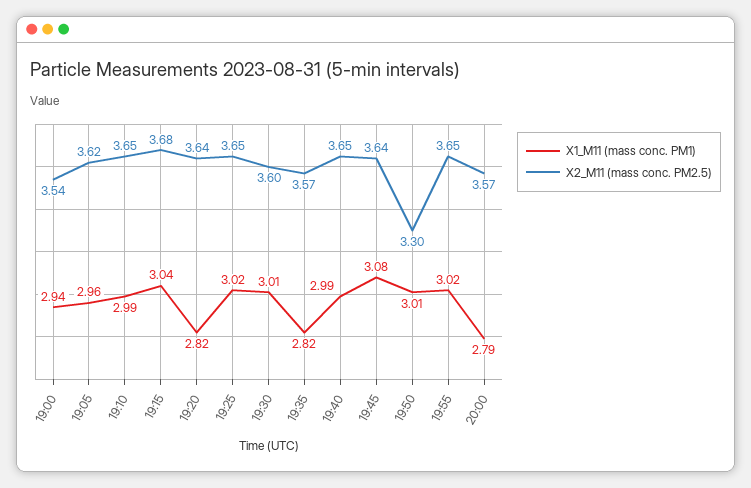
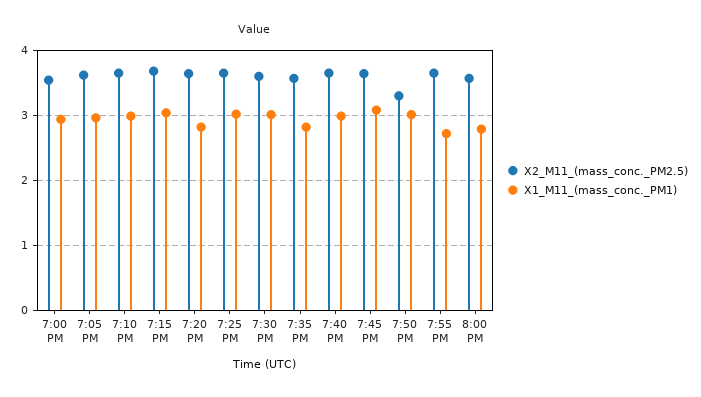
X1_M11 (mass conc. PM1), 19:55: 3.02 -> 2.7

